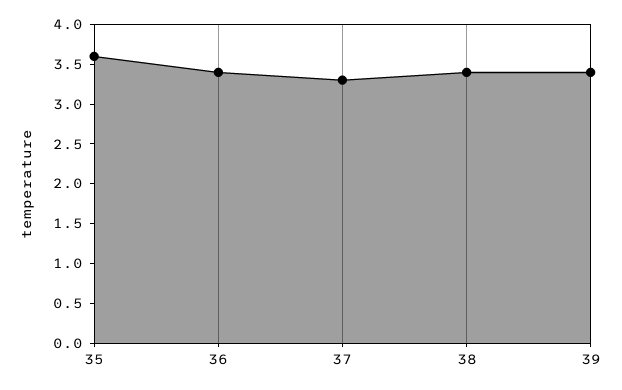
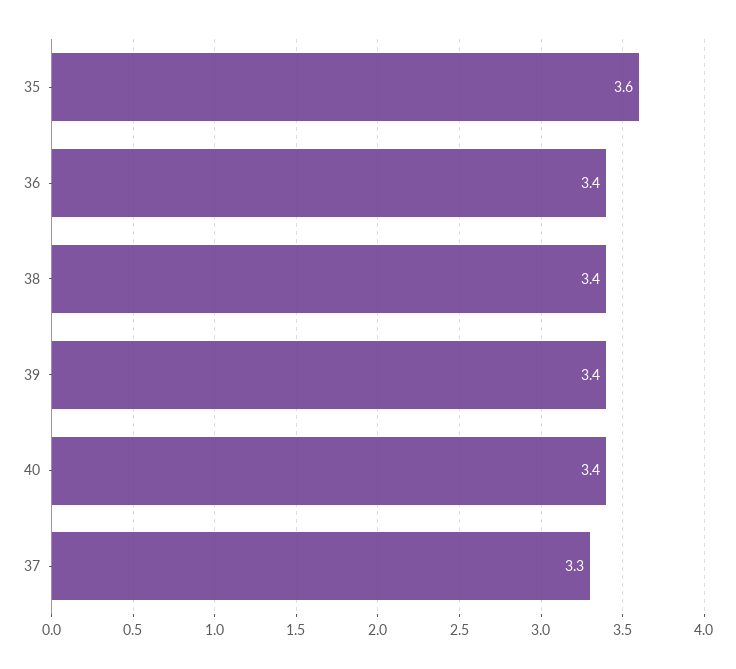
40: none -> 3.4

